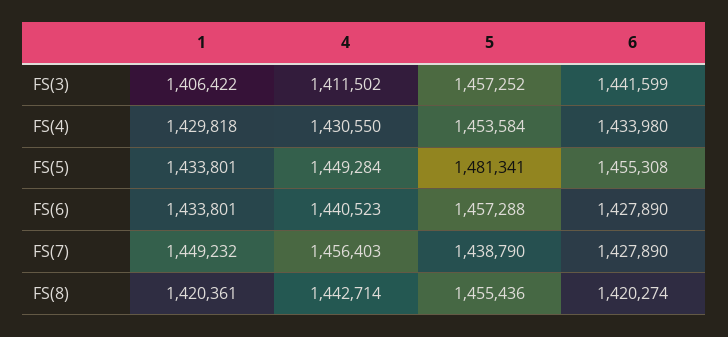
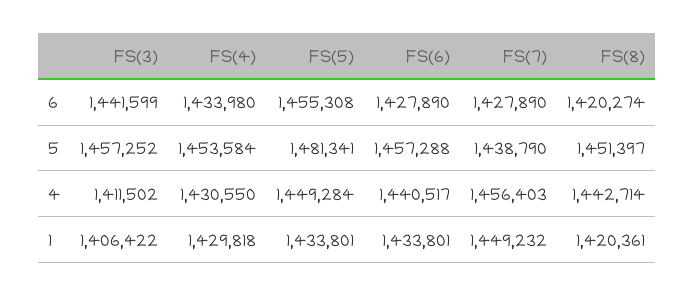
4, FS(6): 1440523 -> 1440517
5, FS(8): 1455436 -> 1451397

